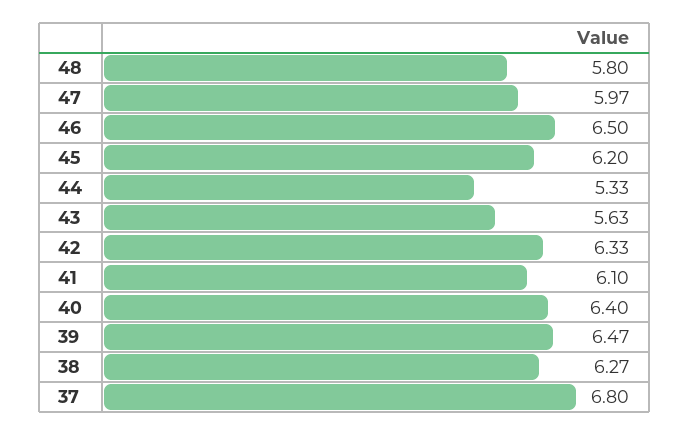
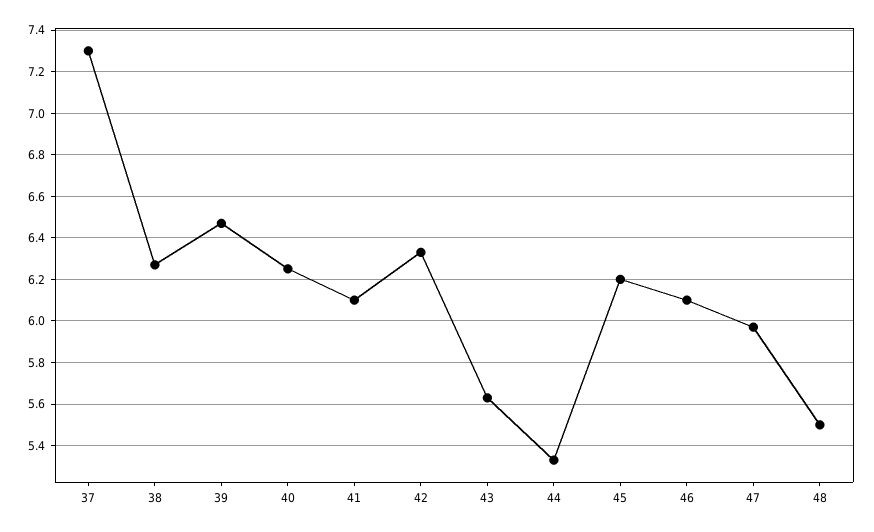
48: 5.8 -> 5.5
46: 6.5 -> 6.1
40: 6.4 -> 6.25
37: 6.8 -> 7.3

